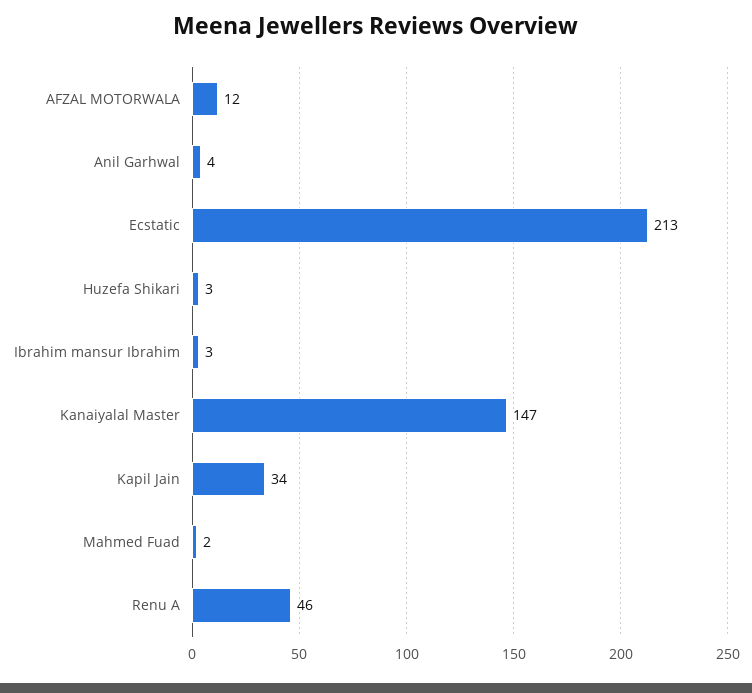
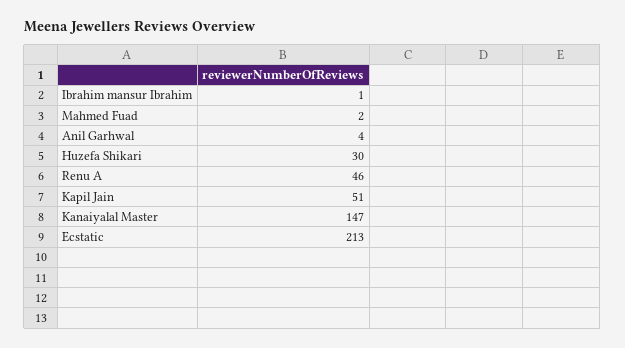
AFZAL MOTORWALA: 12 -> none
Huzefa Shikari: 3 -> 30
Ibrahim mansur Ibrahim: 3 -> 1
Kapil Jain: 34 -> 51

